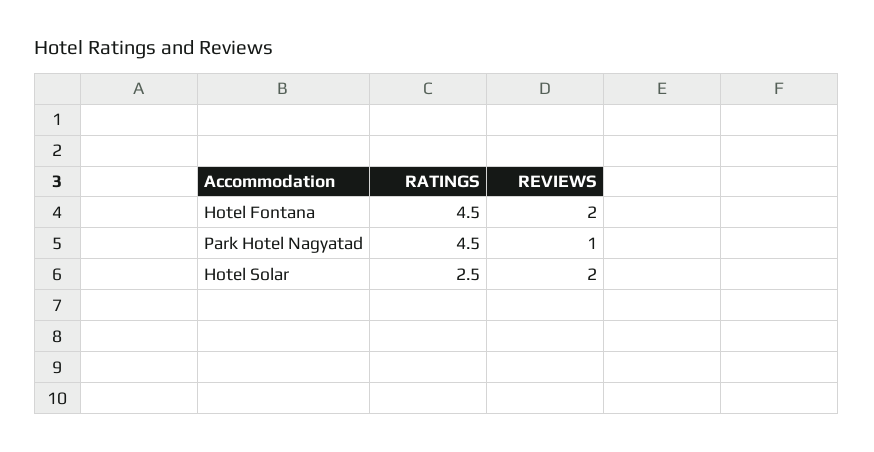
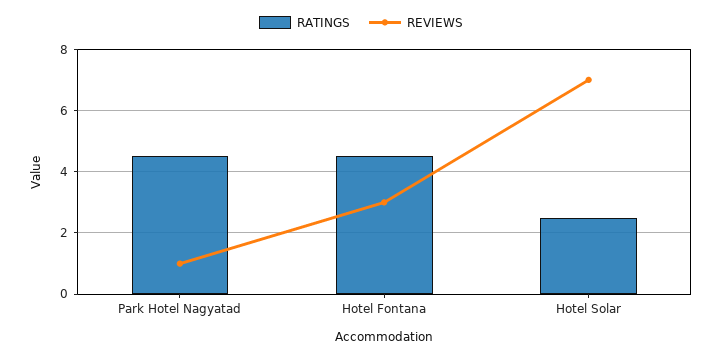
REVIEWS, Hotel Fontana: 2 -> 3
REVIEWS, Hotel Solar: 2 -> 7

